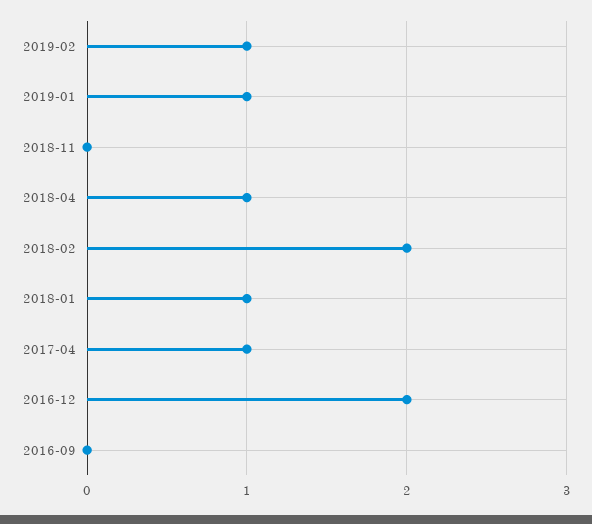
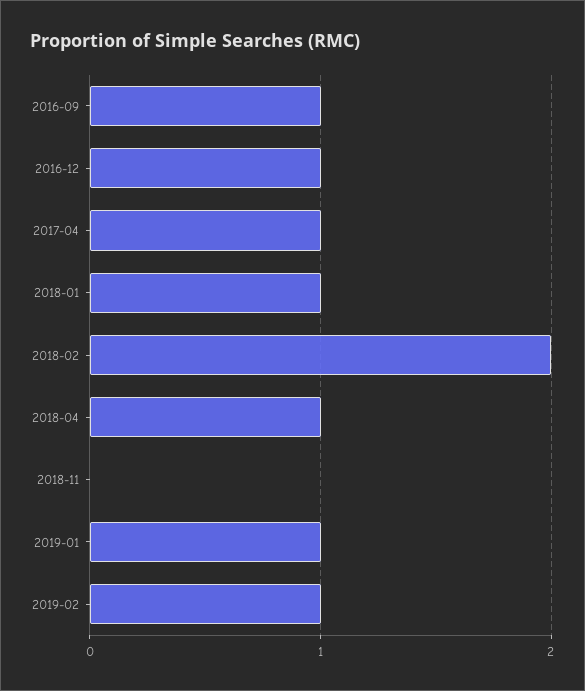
2016-12: 2 -> 1
2016-09: 0 -> 1

